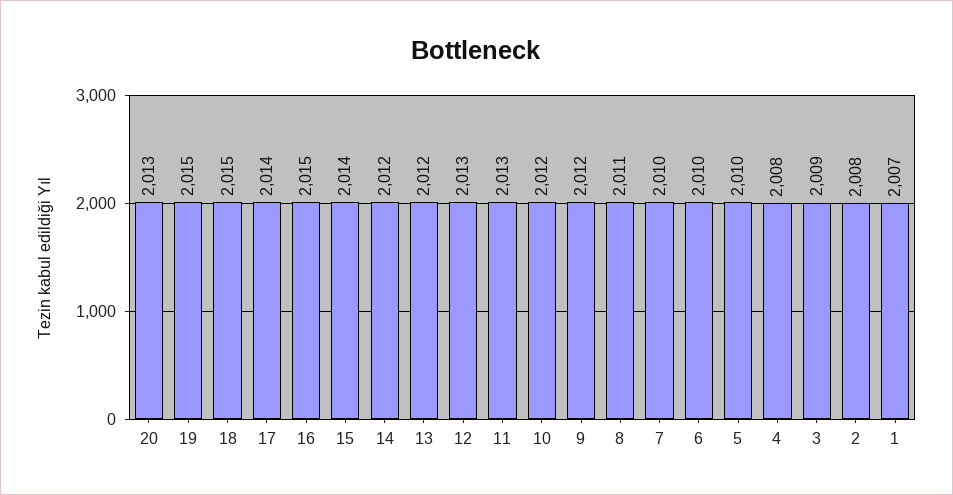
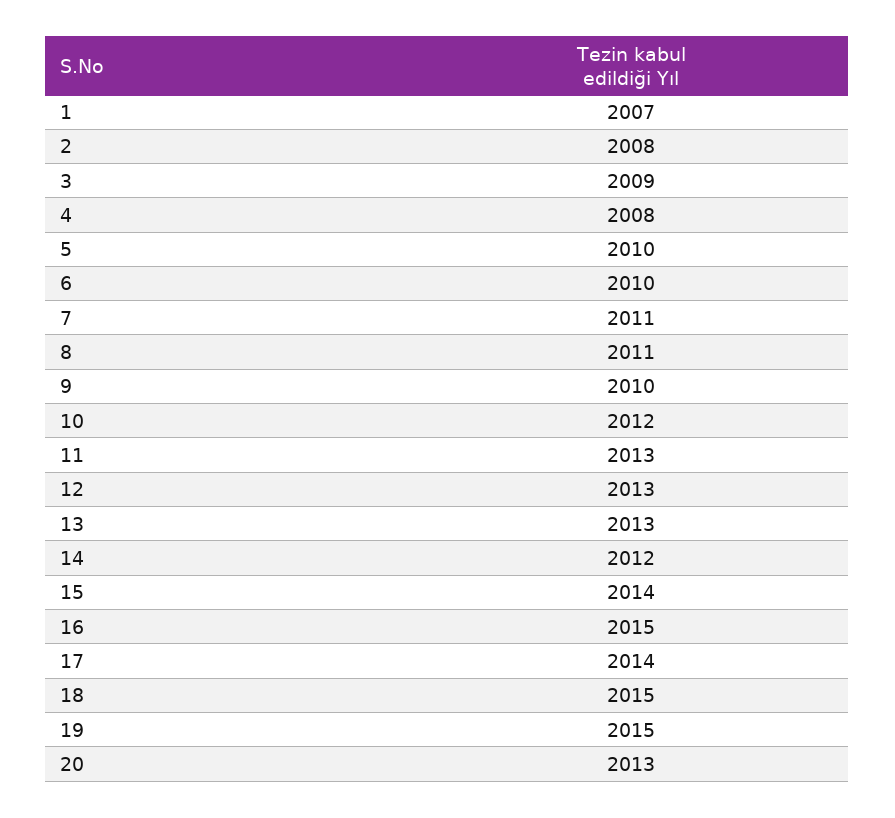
13: 2012 -> 2013
9: 2012 -> 2010
7: 2010 -> 2011

